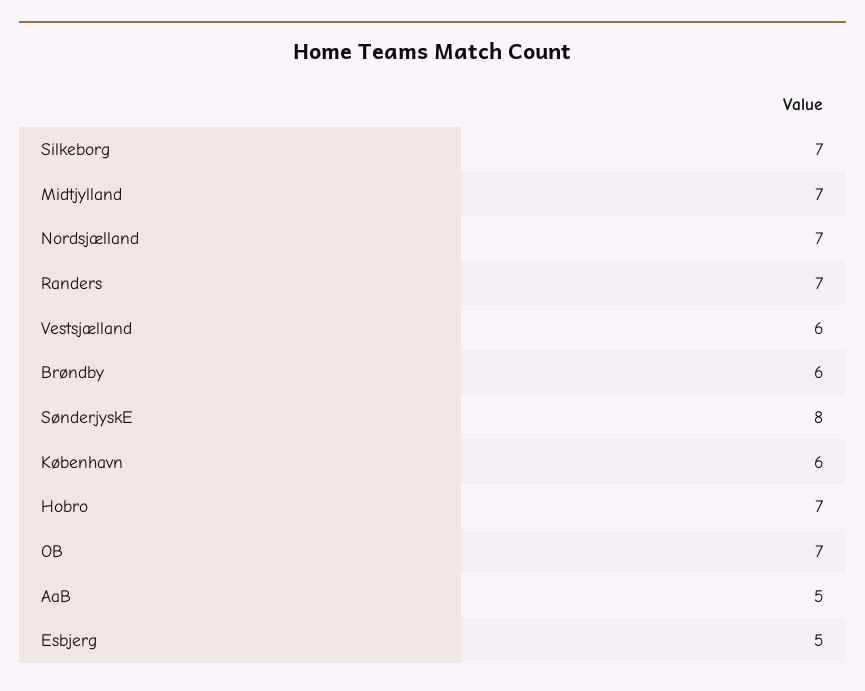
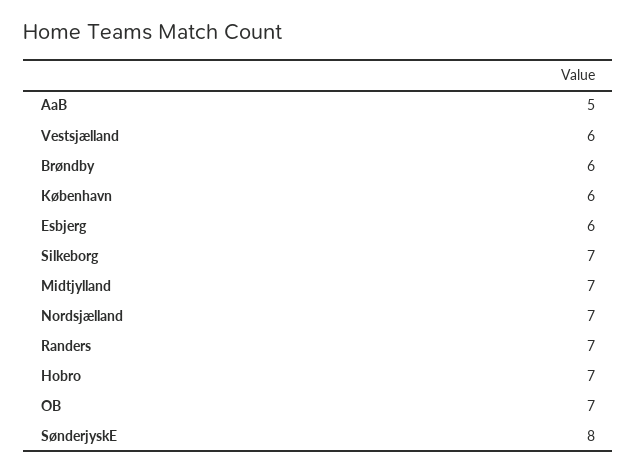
Esbjerg: 5 -> 6

